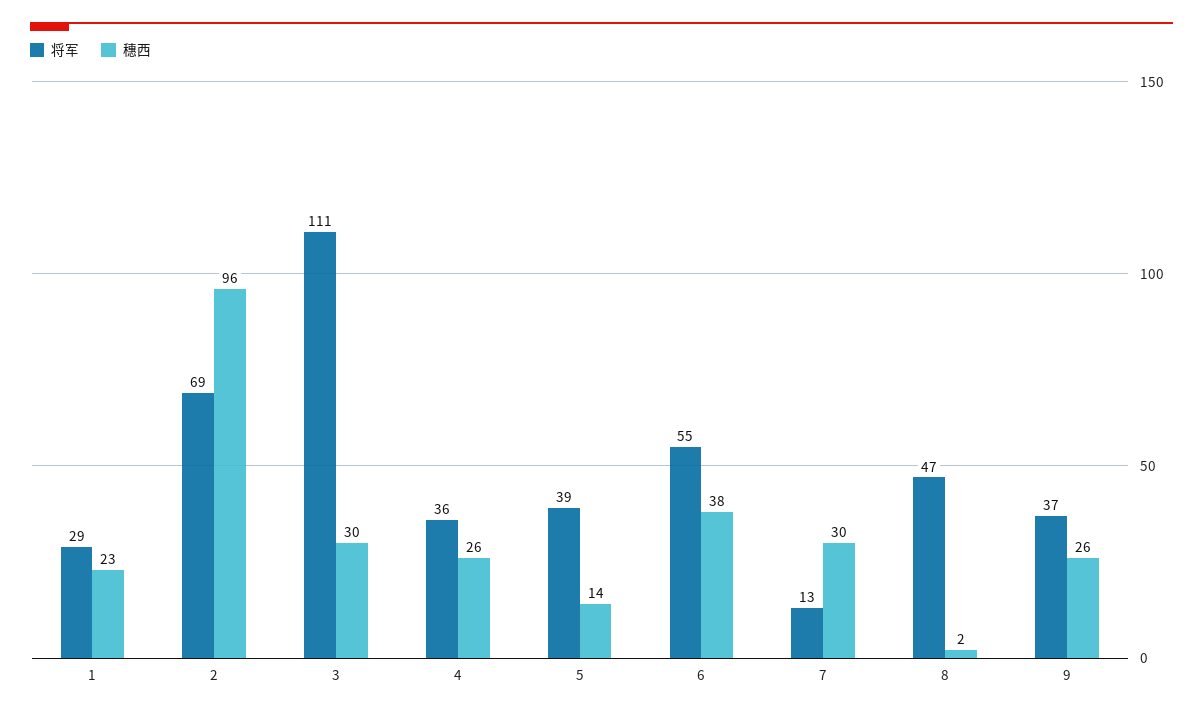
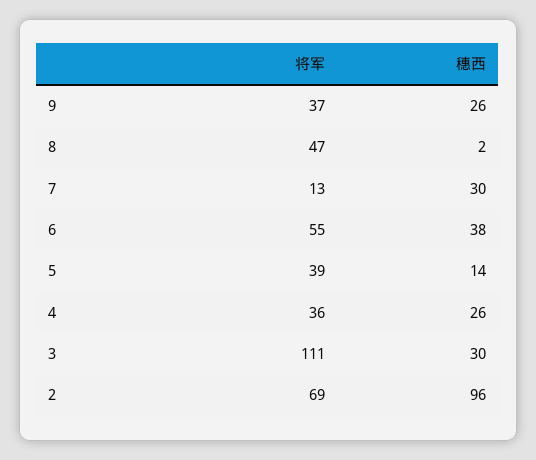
将军, 1: 29 -> none
穗西, 1: 23 -> none

